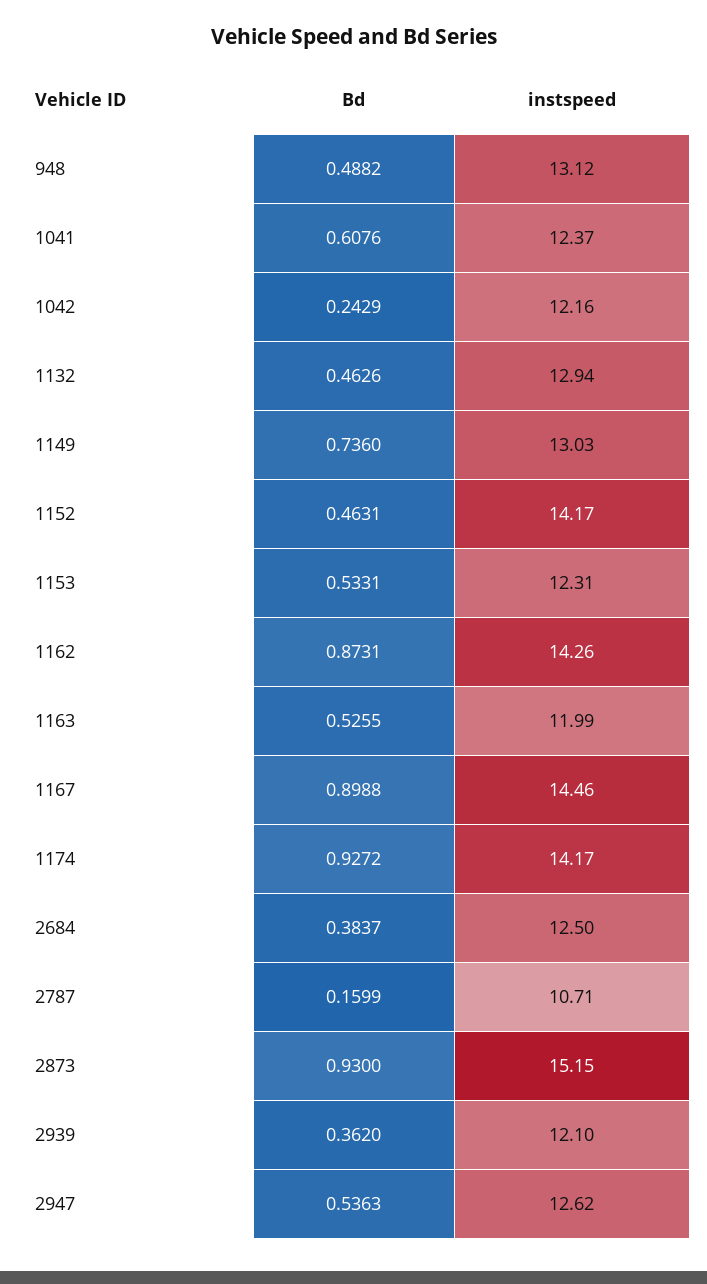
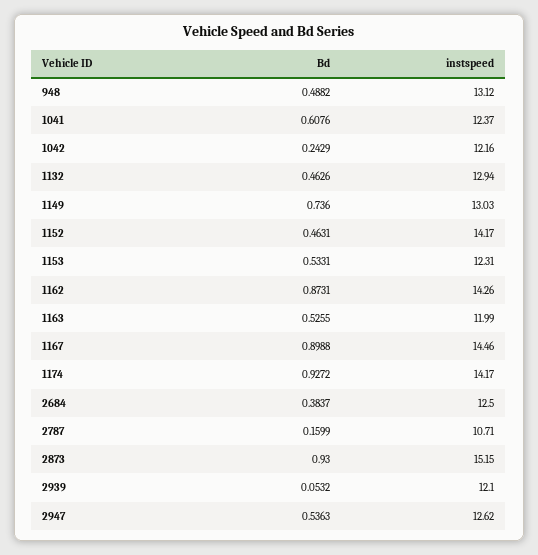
Bd, 2939: 0.362 -> 0.0532

